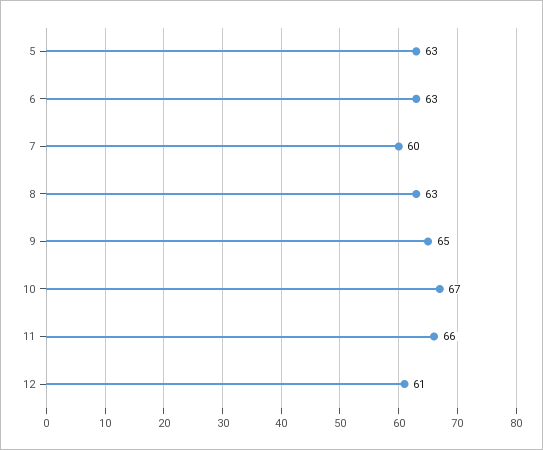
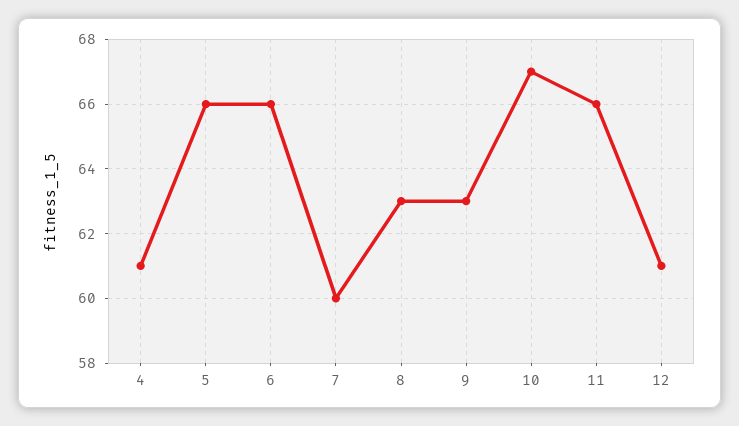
5: 63 -> 66
6: 63 -> 66
9: 65 -> 63
4: none -> 61

